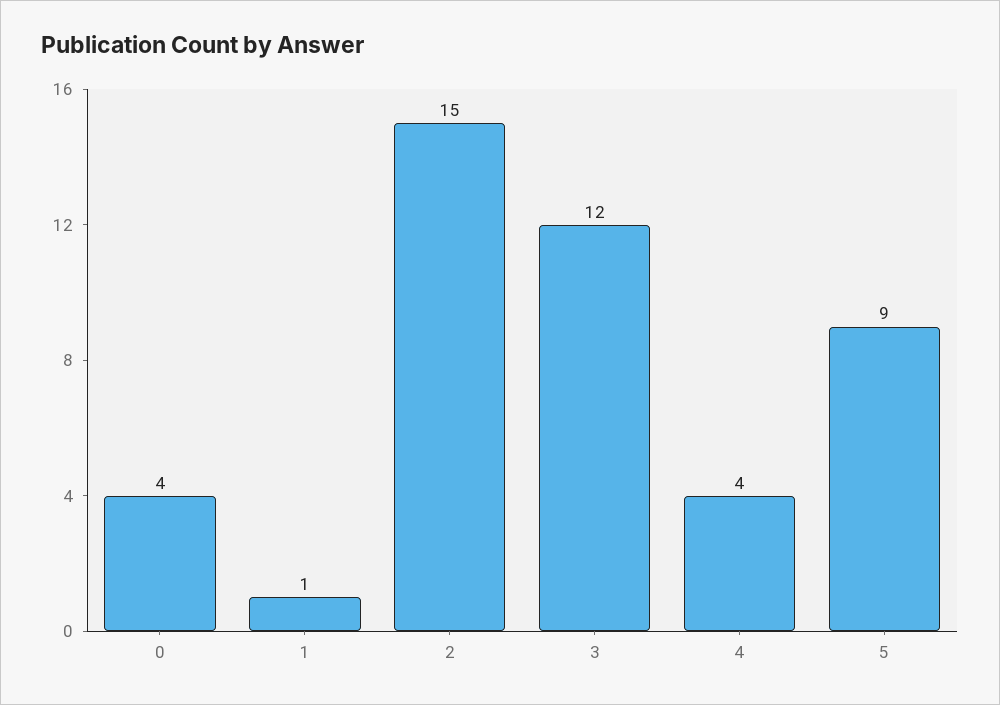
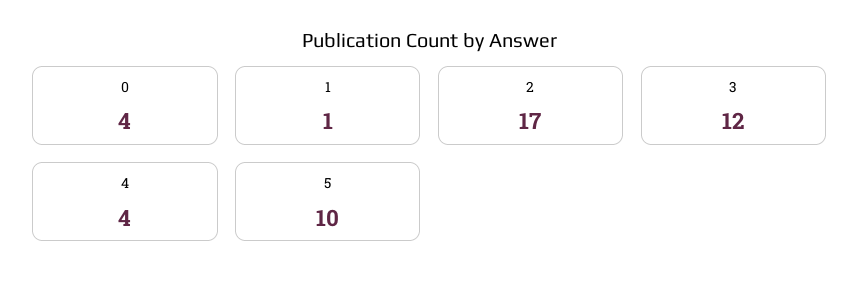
2: 15 -> 17
5: 9 -> 10

